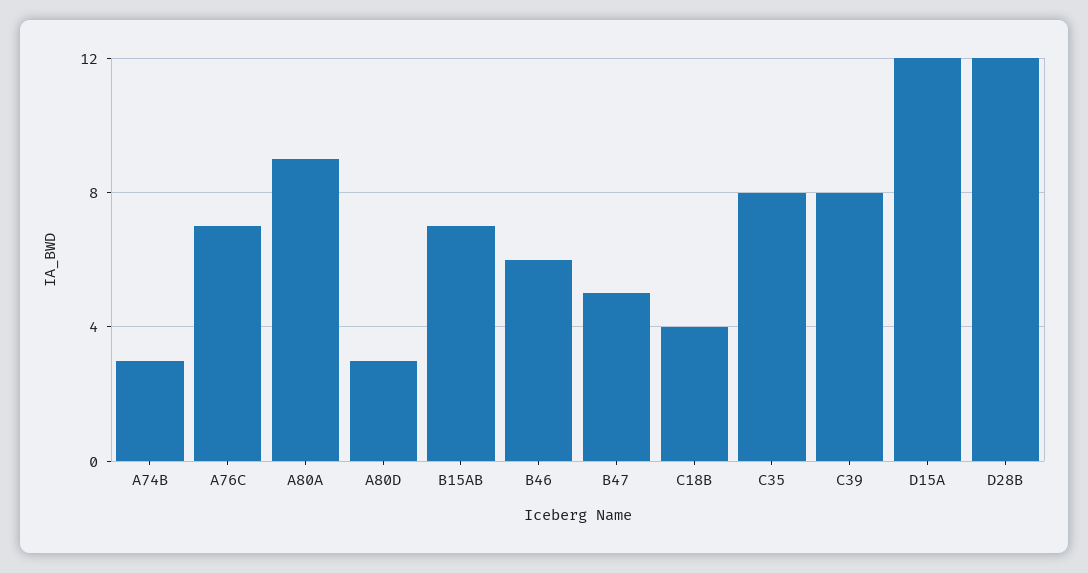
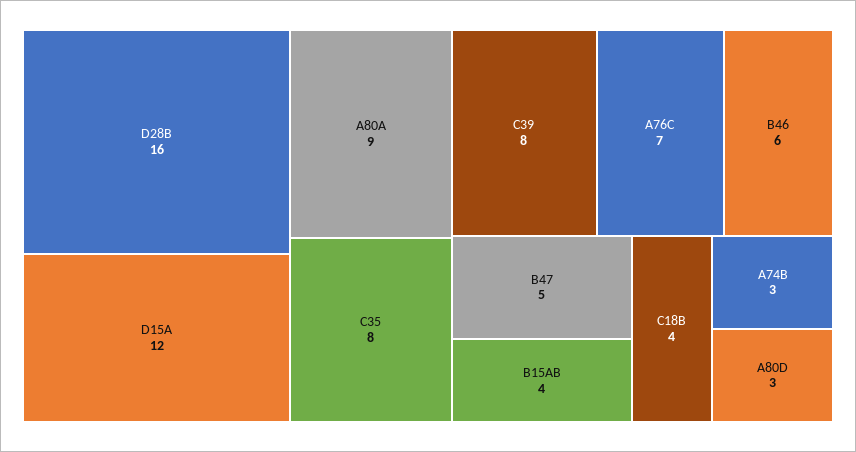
B15AB: 7 -> 4
D28B: 12 -> 16

